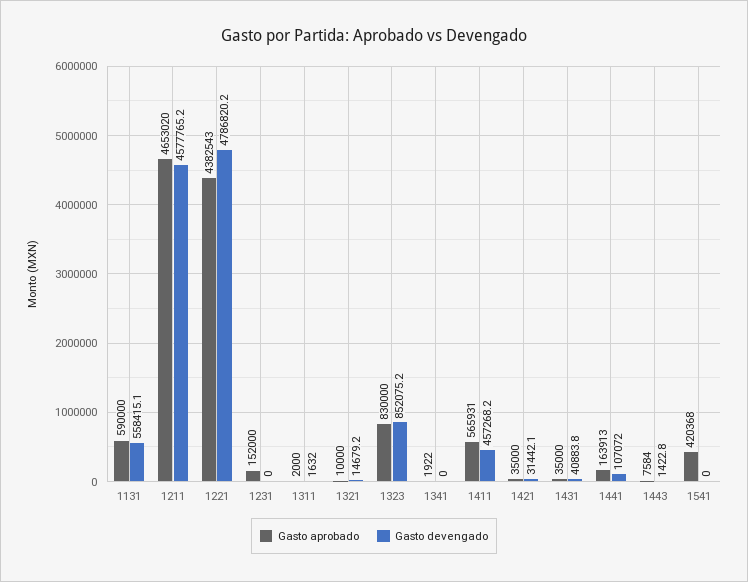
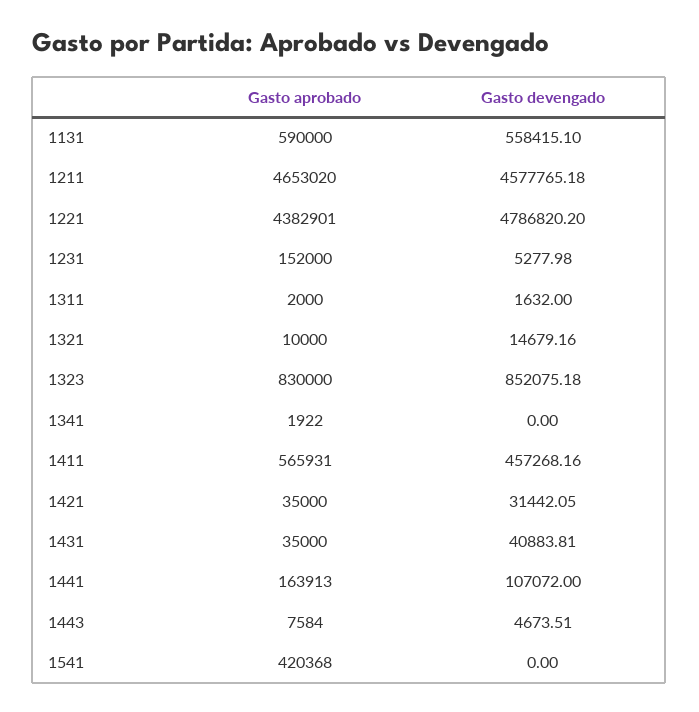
Gasto aprobado, 1221: 4382543 -> 4382901
Gasto devengado, 1231: 0 -> 5277.98
Gasto devengado, 1443: 1422.8 -> 4673.51

